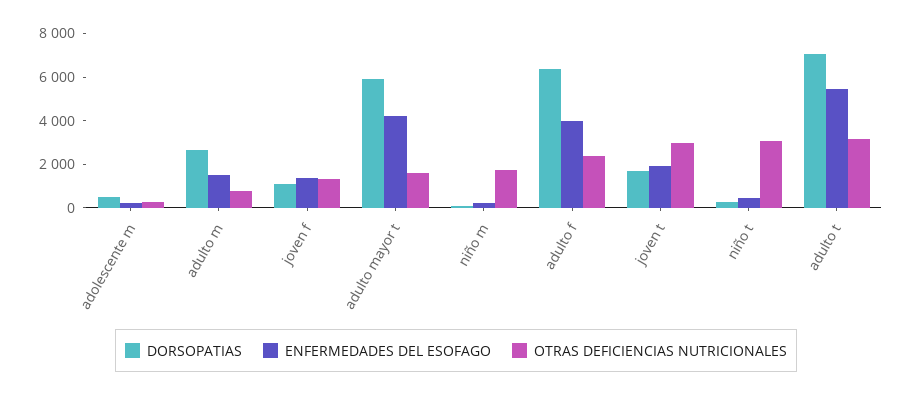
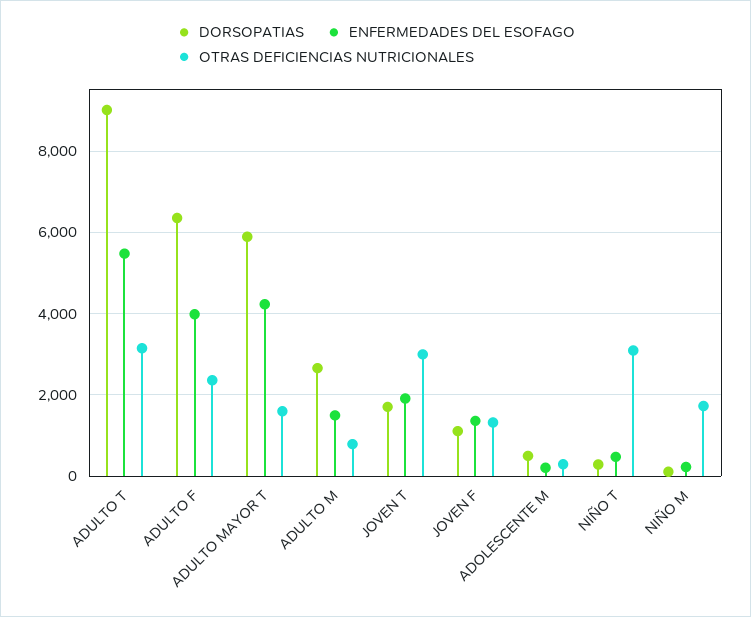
DORSOPATIAS, adulto t: 7000 -> 9000

